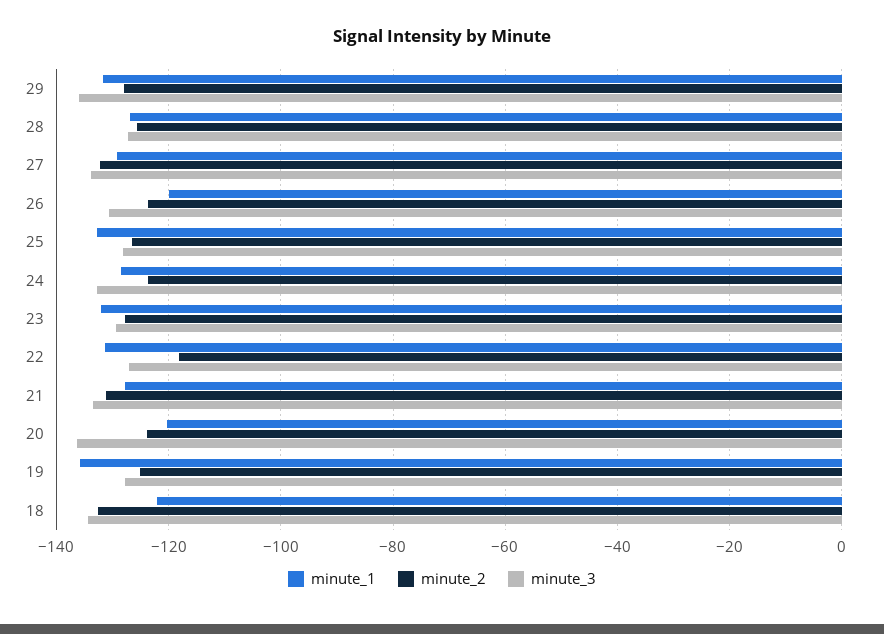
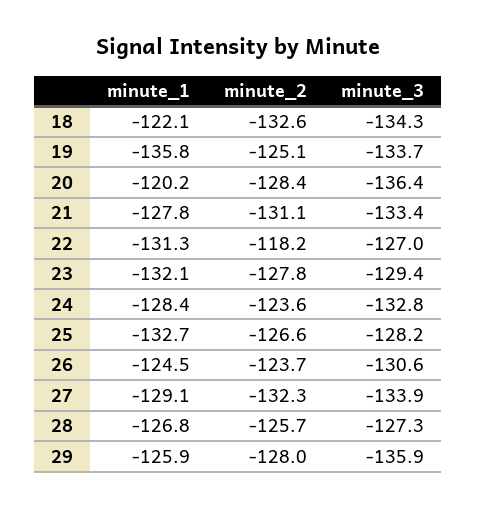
minute_1, 29: -132 -> -125.9
minute_1, 26: -120 -> -124.5
minute_2, 20: -124 -> -128.4
minute_3, 19: -128 -> -133.7

